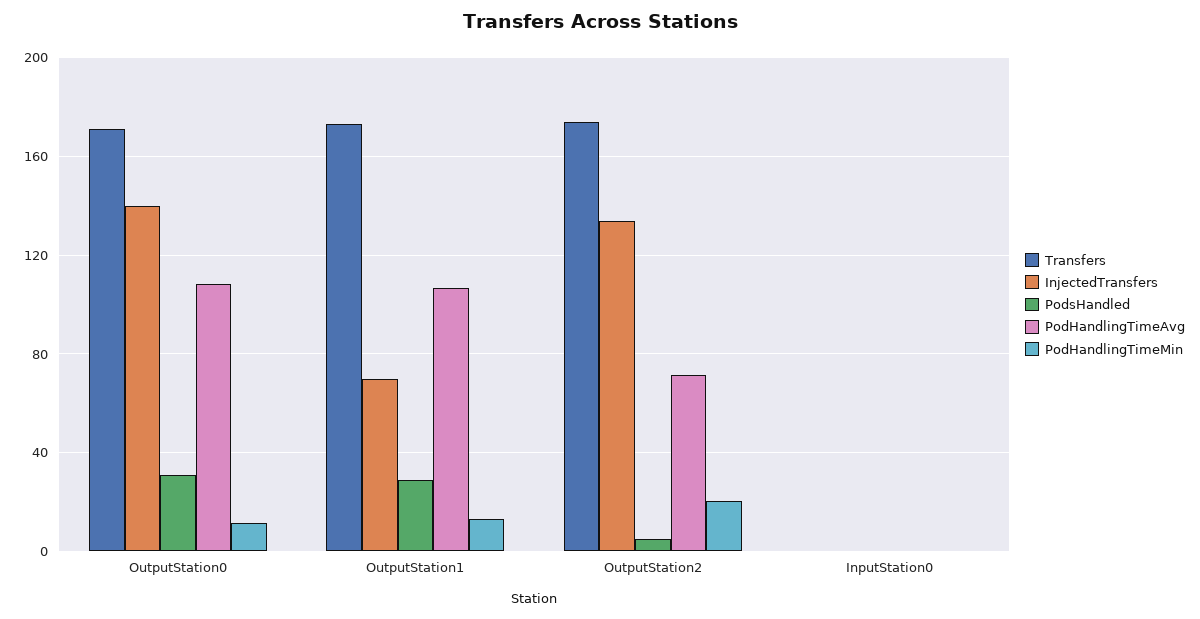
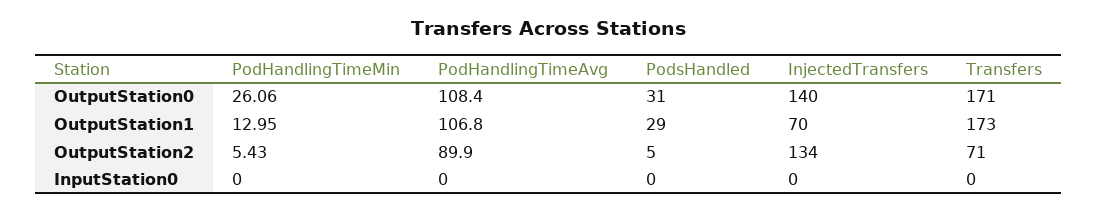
PodHandlingTimeMin, OutputStation0: 10 -> 26.06
Transfers, OutputStation2: 175 -> 71
PodHandlingTimeAvg, OutputStation2: 70 -> 89.9
PodHandlingTimeMin, OutputStation2: 20 -> 5.43

